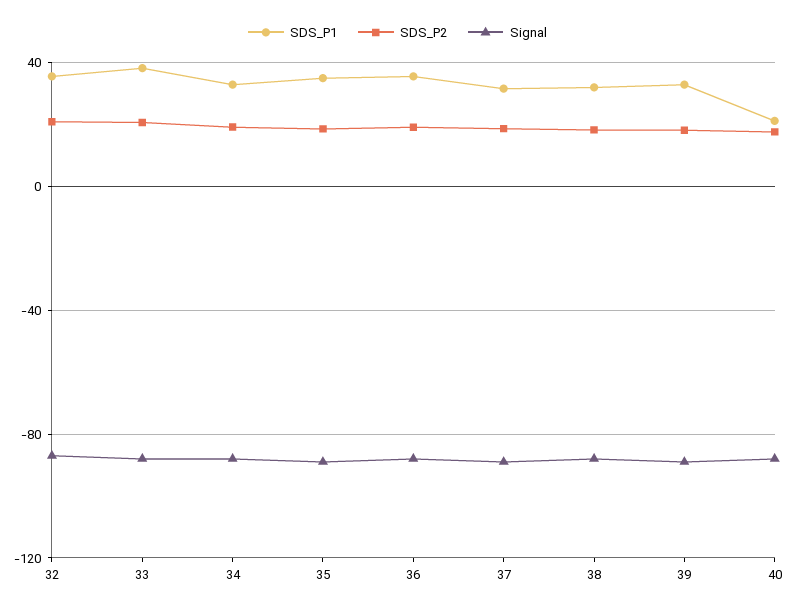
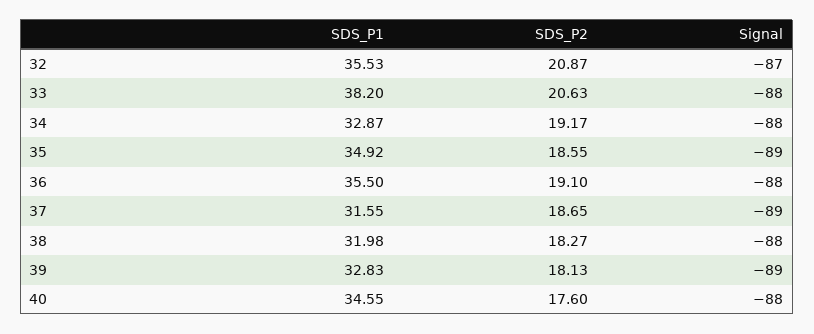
SDS_P1, 40: 20 -> 34.55

